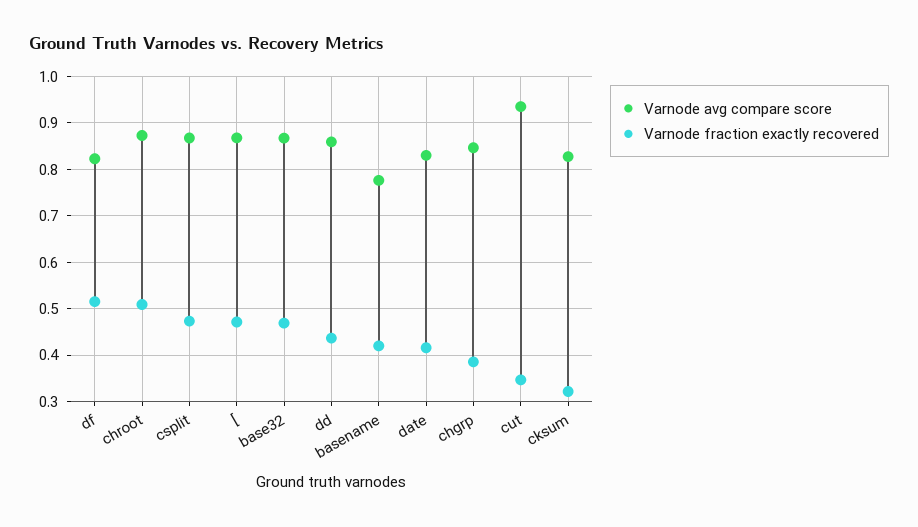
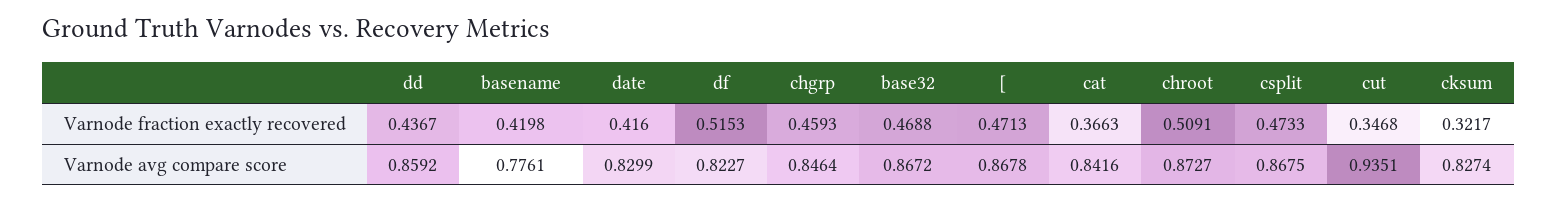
Varnode fraction exactly recovered, chgrp: 0.38 -> 0.4593
Varnode fraction exactly recovered, cat: none -> 0.3663
Varnode avg compare score, cat: none -> 0.8416

